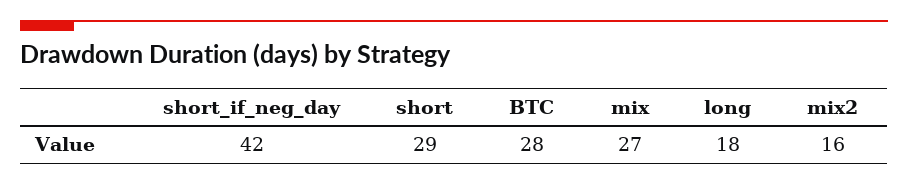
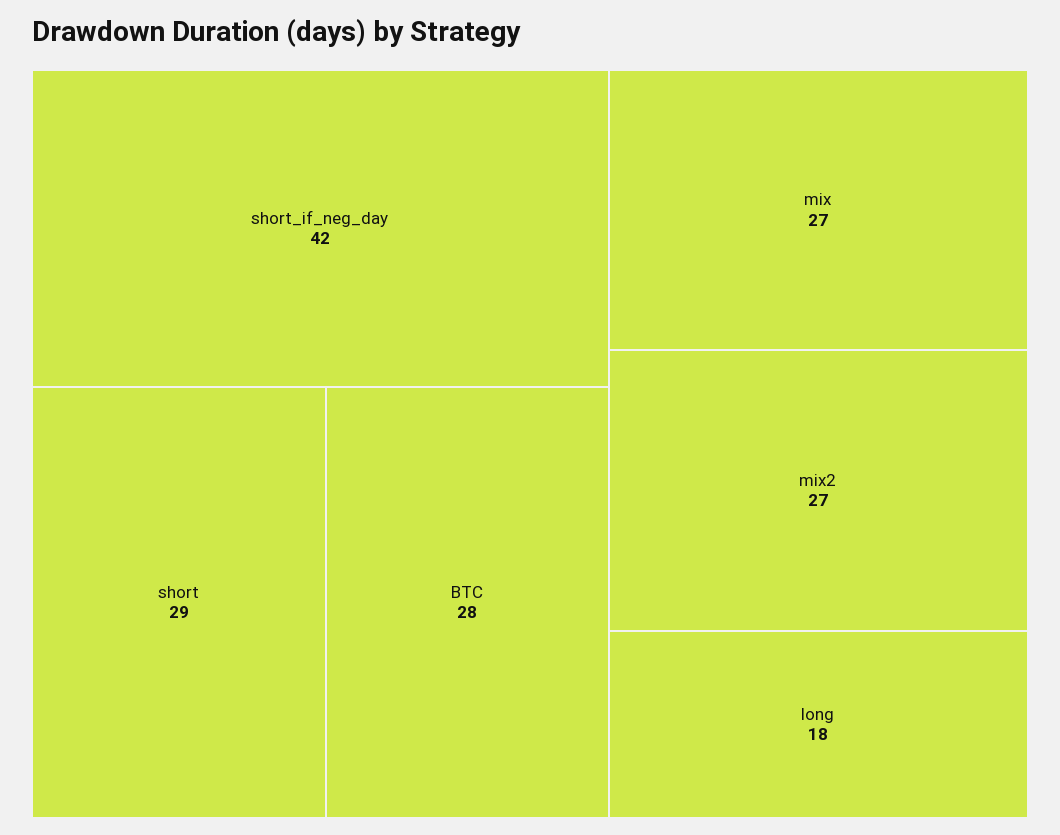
mix2: 16 -> 27

